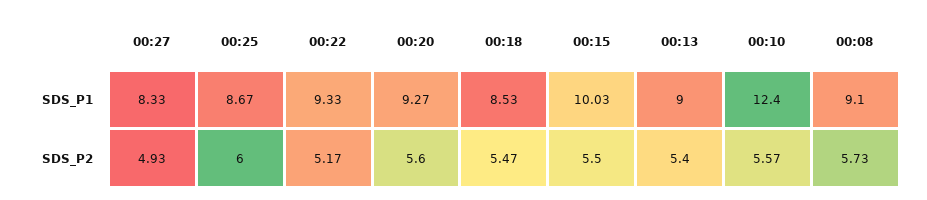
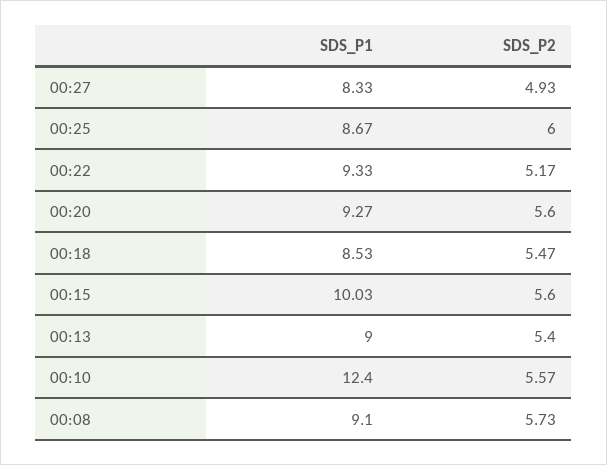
00:15, SDS_P2: 5.5 -> 5.6

